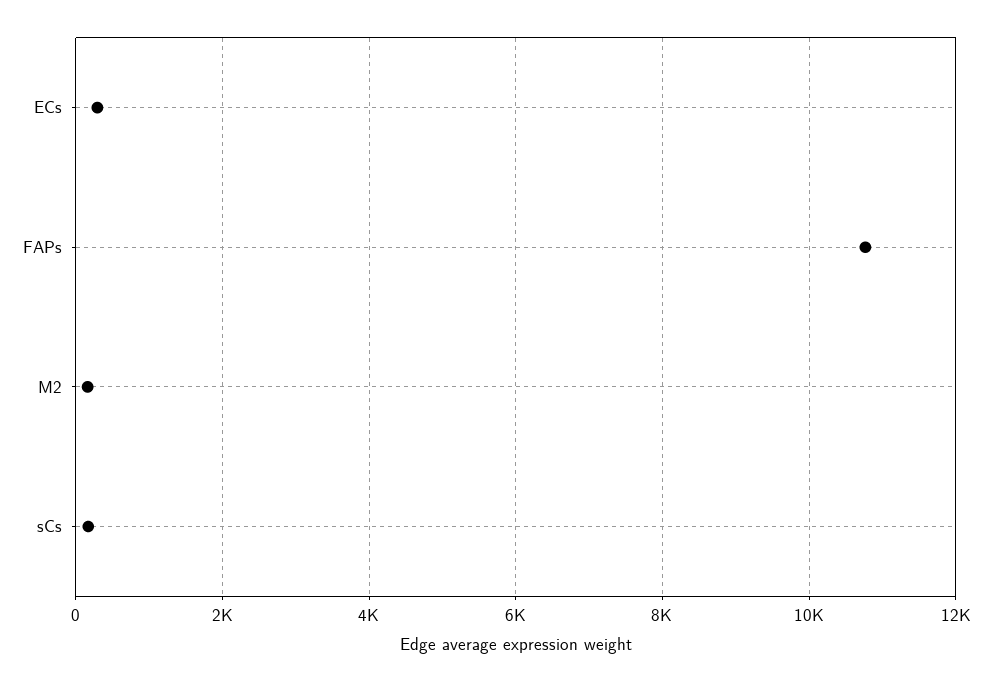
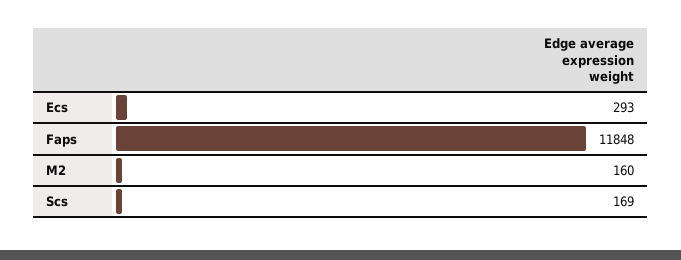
FAPs: 10800 -> 11848

